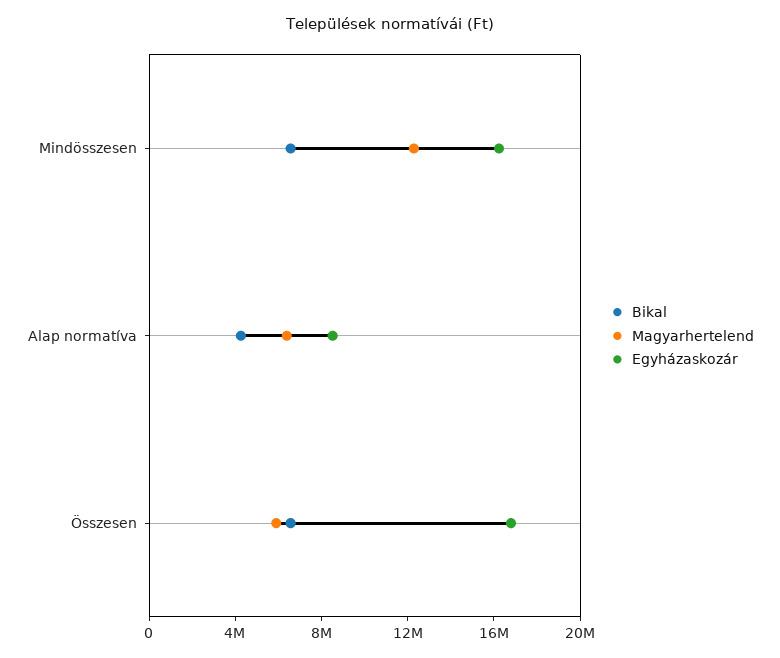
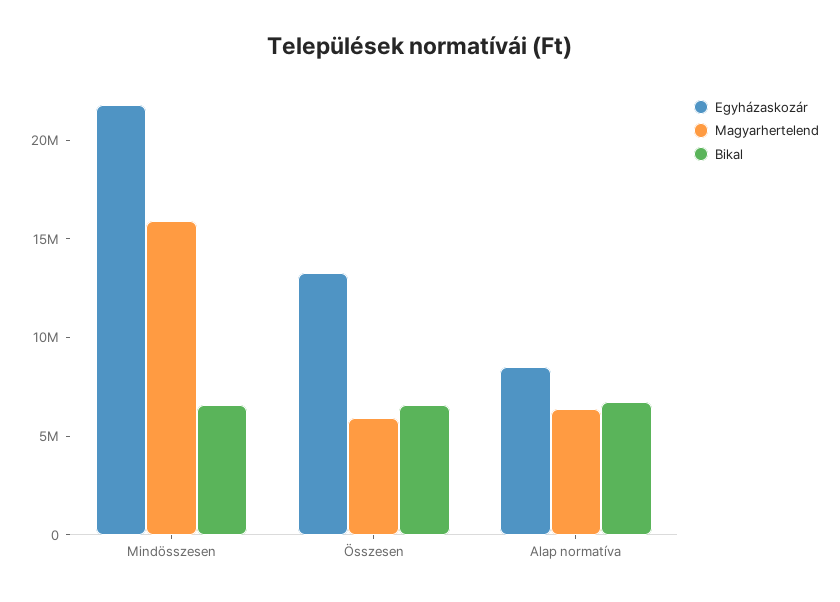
Magyarhertelend, Mindösszesen: 12000000 -> 16000000
Egyházaskozár, Mindösszesen: 16000000 -> 22000000
Bikal, Alap normatíva: 4000000 -> 7000000
Egyházaskozár, Összesen: 17000000 -> 13000000

